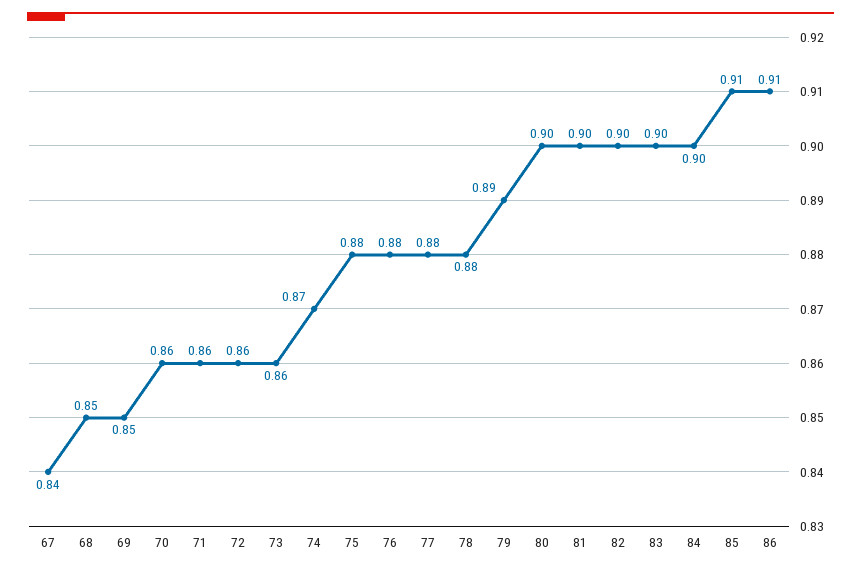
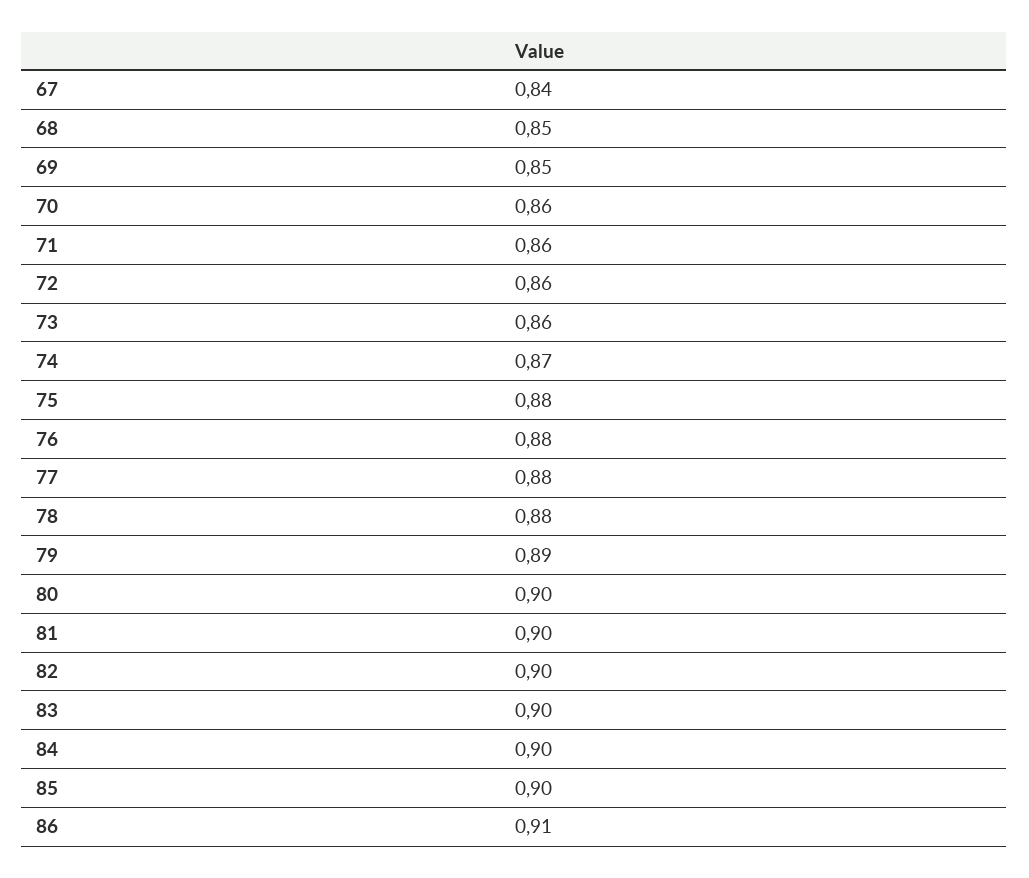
85: 0.91 -> 0.9

